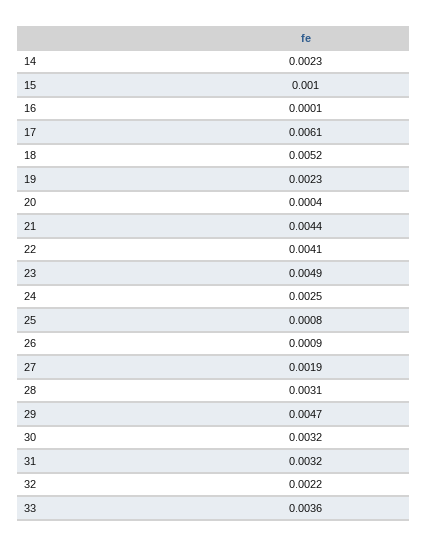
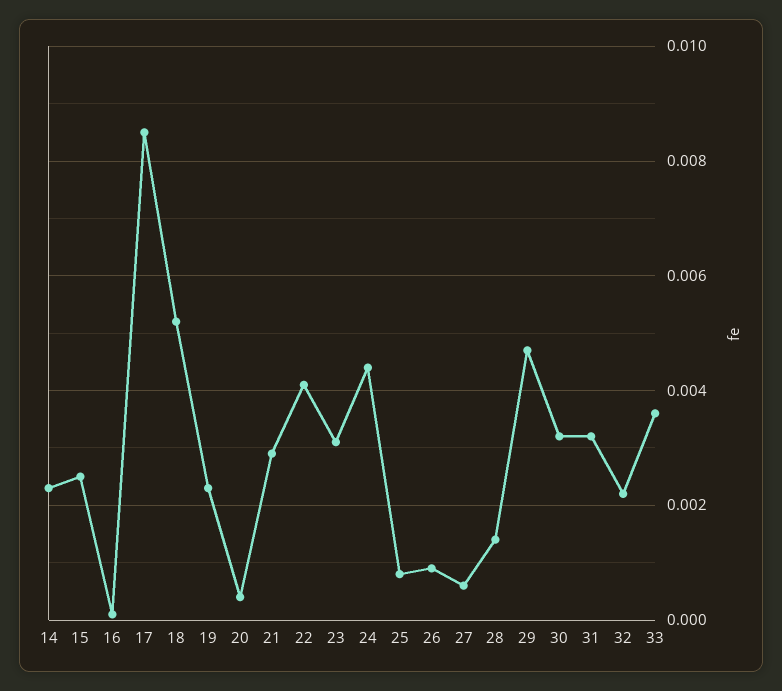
15: 0.001 -> 0.0025
17: 0.0061 -> 0.0085
21: 0.0044 -> 0.003
23: 0.0049 -> 0.003
24: 0.0025 -> 0.0045
27: 0.0019 -> 0.0005
28: 0.0031 -> 0.0015

